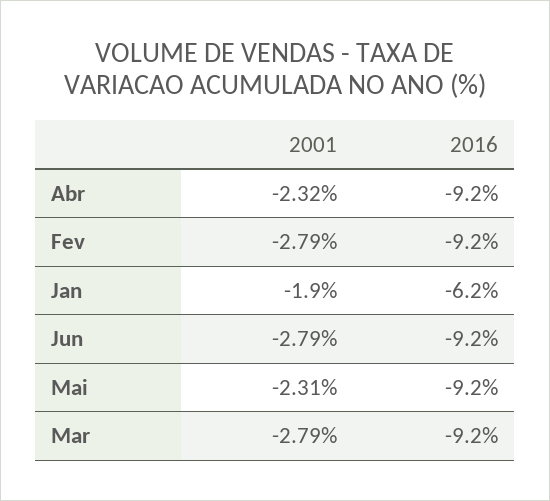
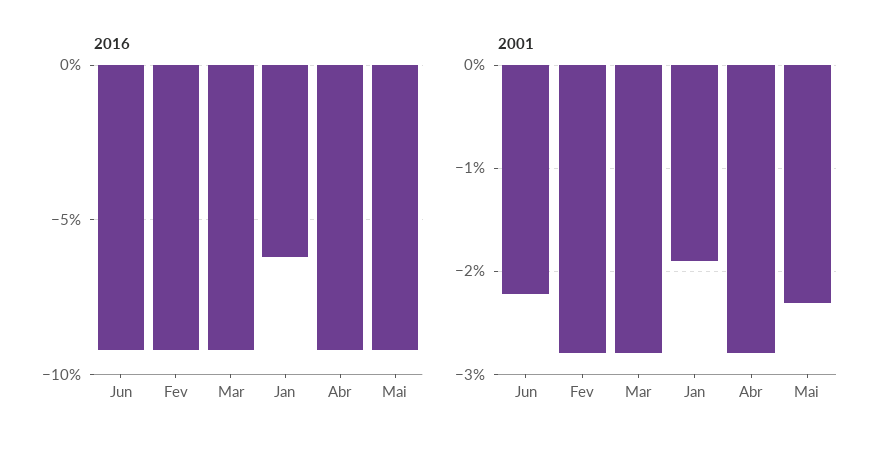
2001, Abr: -2.32 -> -2.8
2001, Jun: -2.79 -> -2.2

